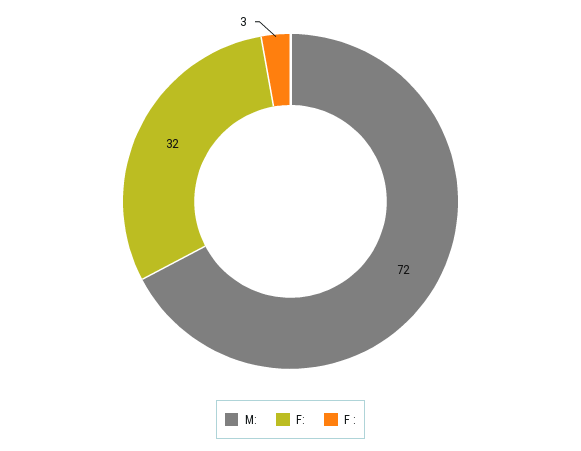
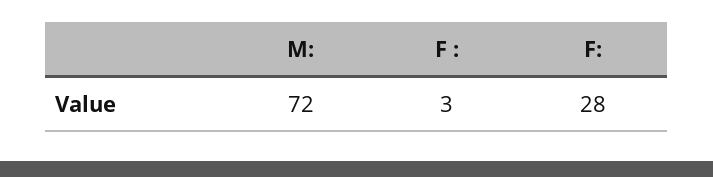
F:: 32 -> 28

